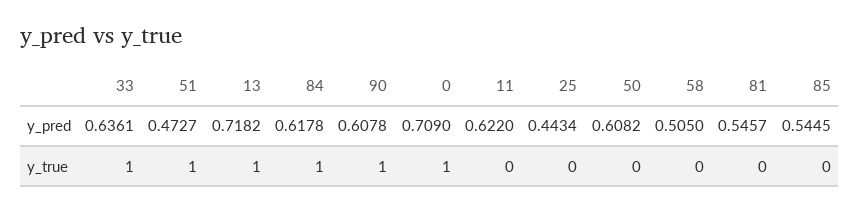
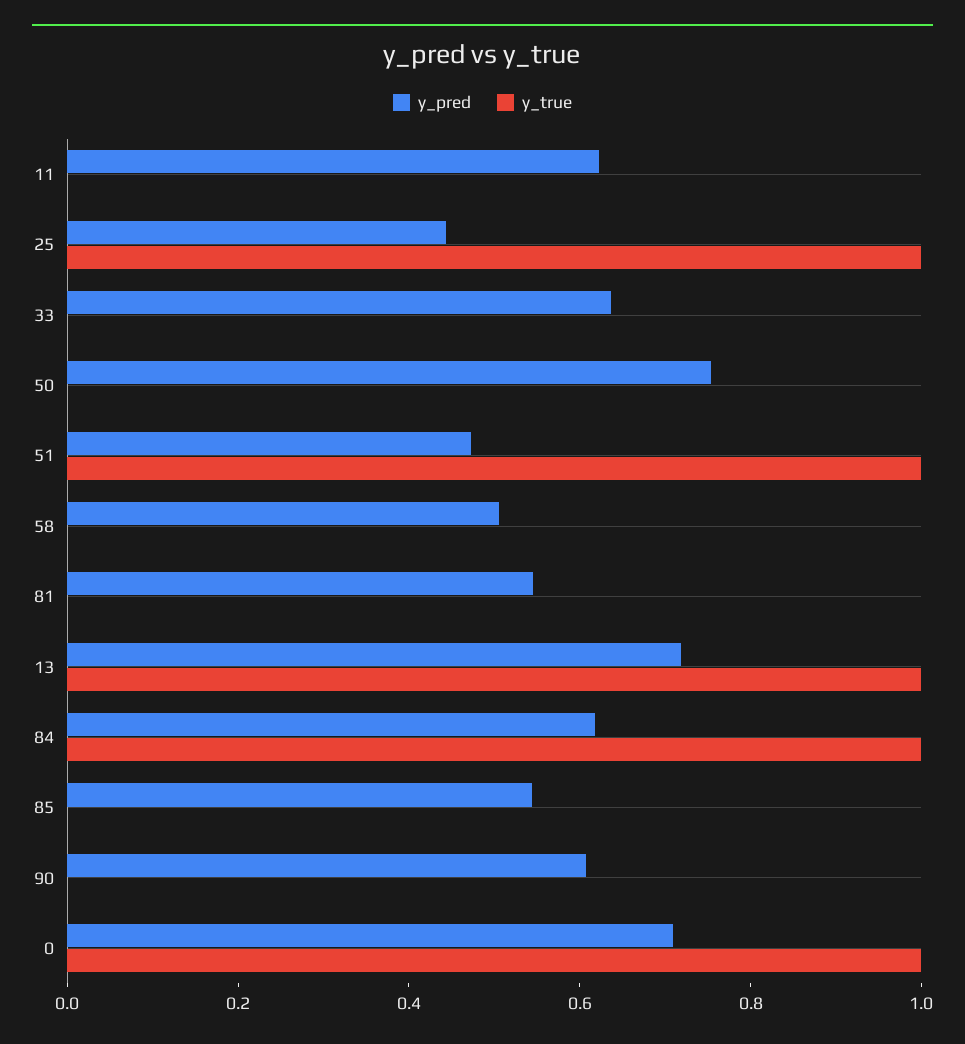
y_pred, 50: 0.6082 -> 0.75
y_true, 33: 1 -> 0
y_true, 90: 1 -> 0
y_true, 25: 0 -> 1

